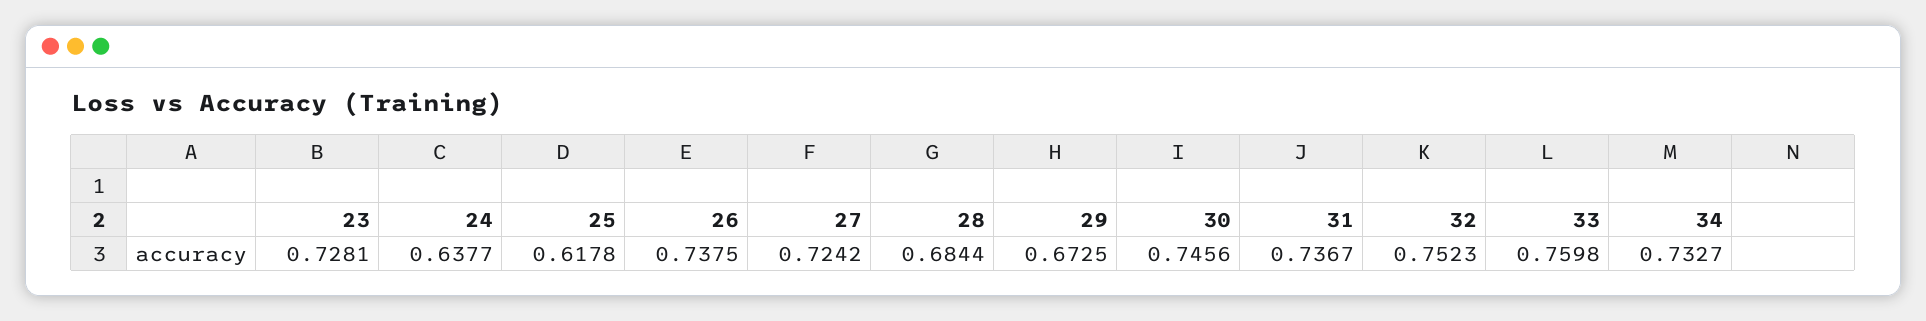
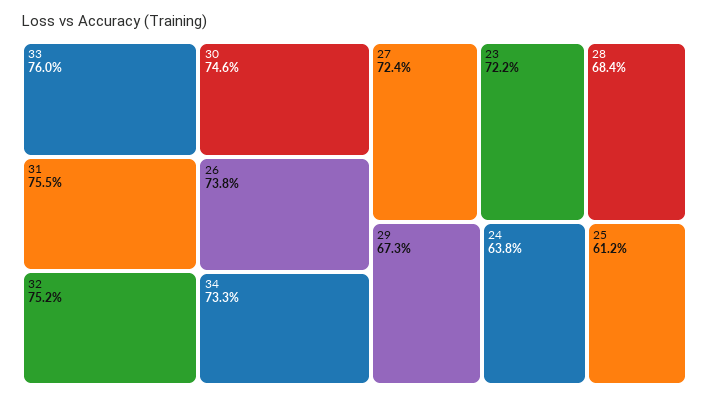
23: 0.7281 -> 0.722
25: 0.6178 -> 0.612
31: 0.7367 -> 0.755

